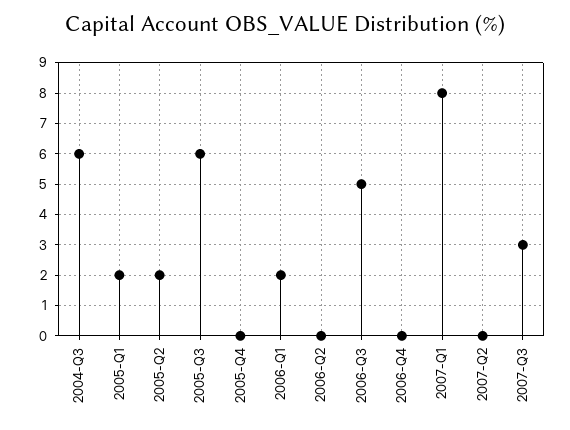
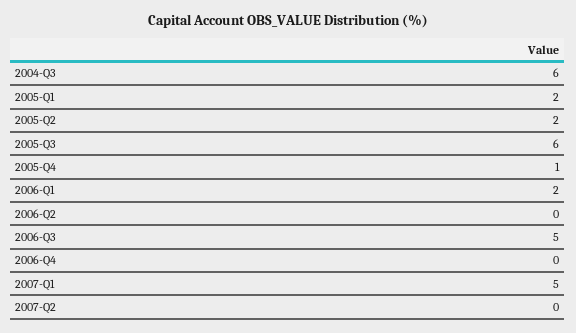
2005-Q4: 0 -> 1
2007-Q1: 8 -> 5
2007-Q3: 3 -> none

